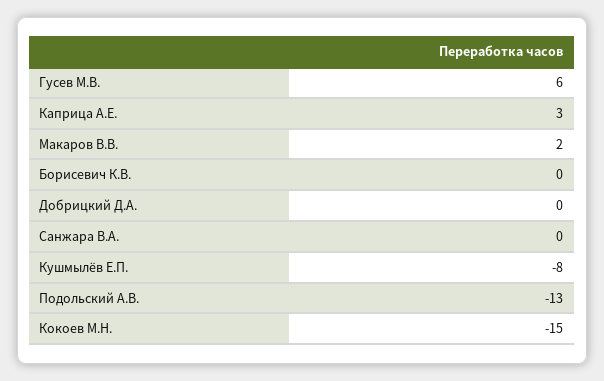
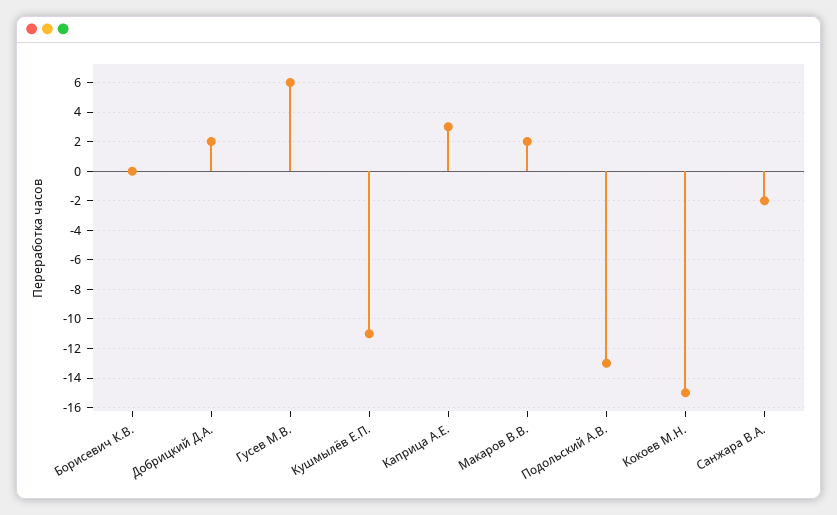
Добрицкий Д.А.: 0 -> 2
Санжара В.А.: 0 -> -2
Кушмылёв Е.П.: -8 -> -11

